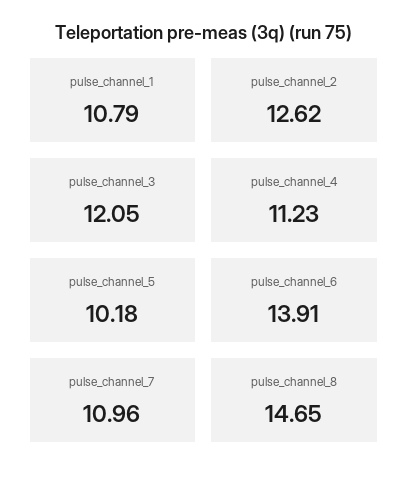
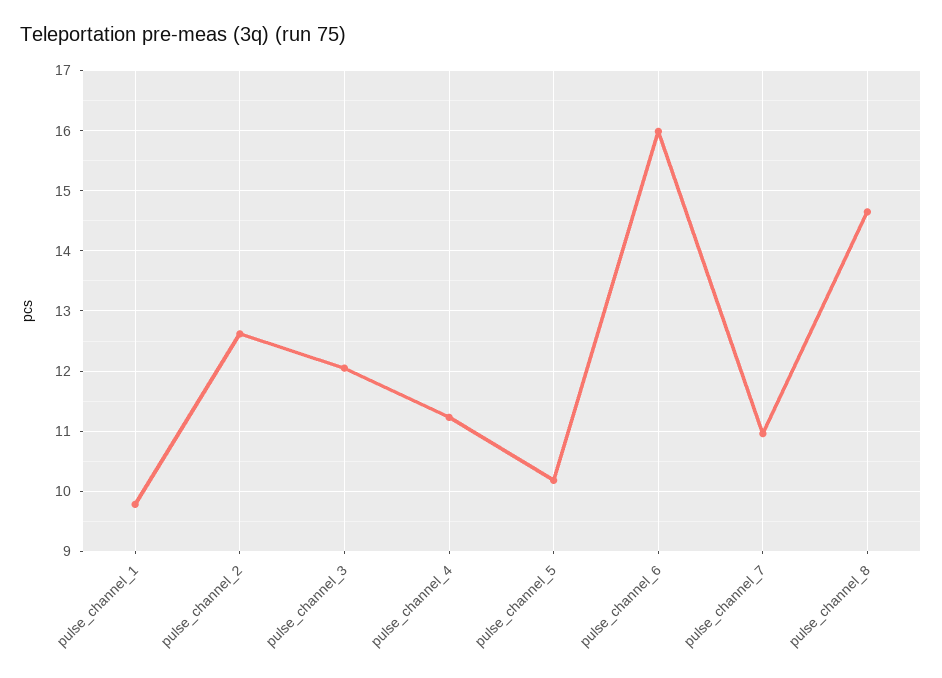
pulse_channel_1: 10.79 -> 9.8
pulse_channel_6: 13.91 -> 16

